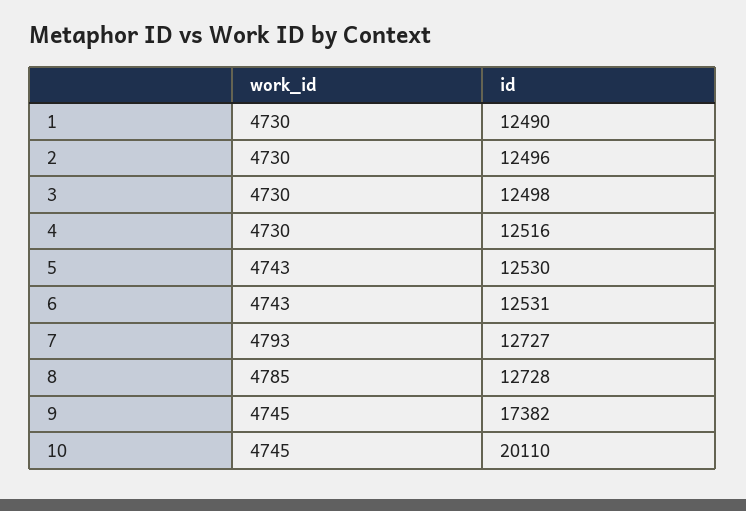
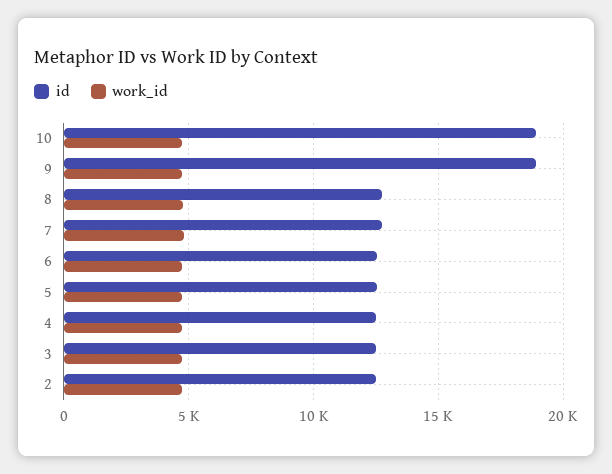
work_id, 1: 4730 -> none
id, 1: 12490 -> none
id, 9: 17382 -> 19000
id, 10: 20110 -> 19000

